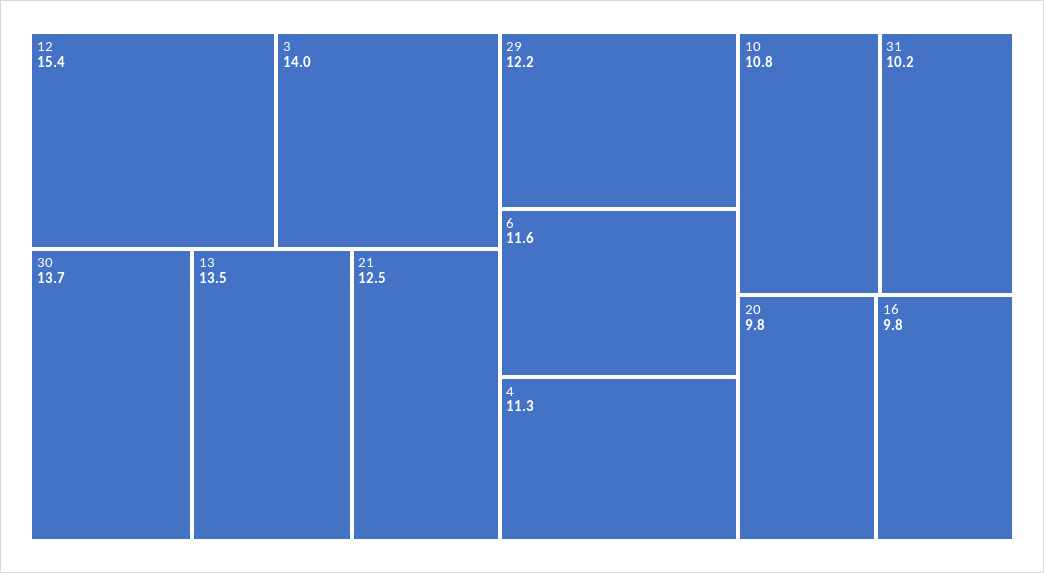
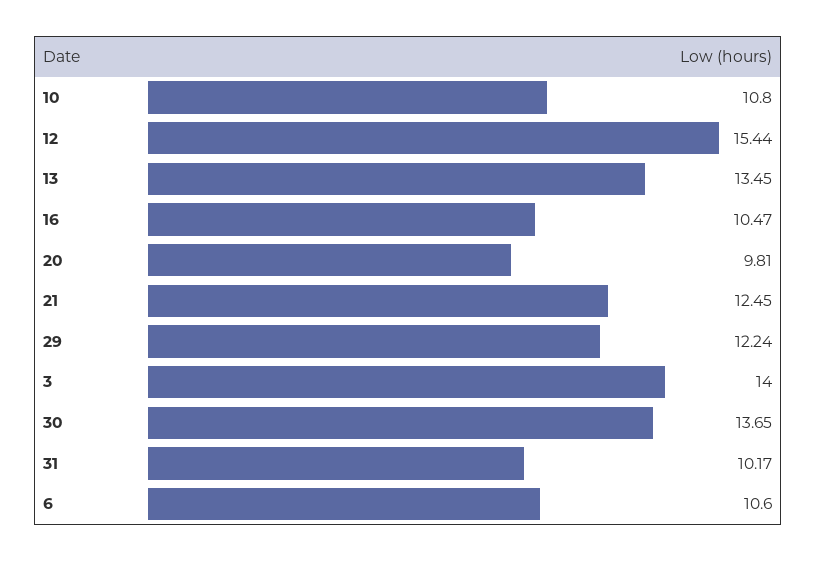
6: 11.6 -> 10.6
4: 11.3 -> none
16: 9.8 -> 10.47

